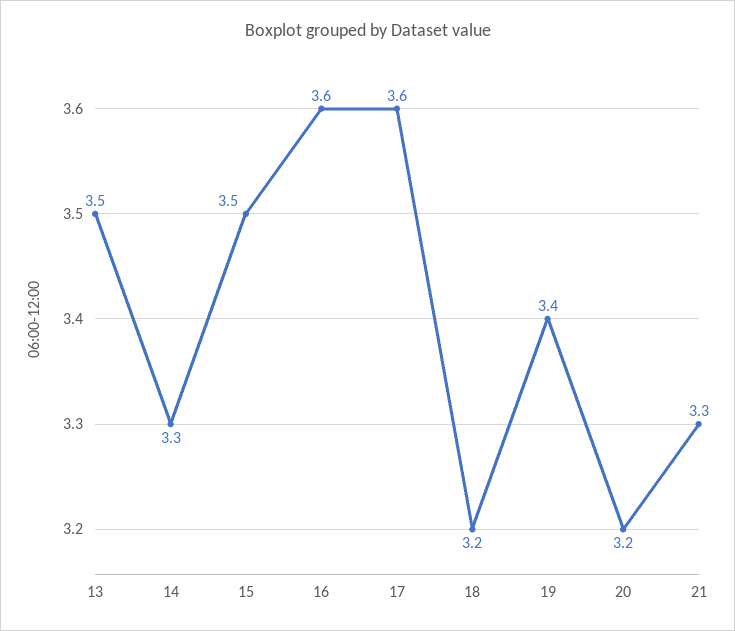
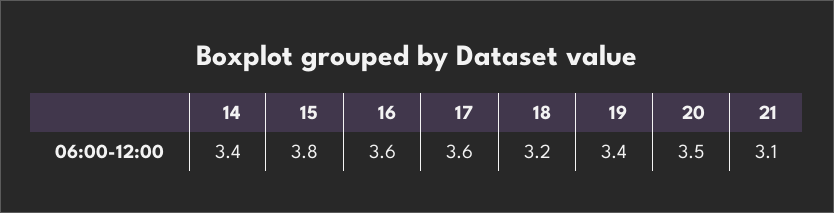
13: 3.5 -> none
14: 3.3 -> 3.4
15: 3.5 -> 3.8
20: 3.2 -> 3.5
21: 3.3 -> 3.1

